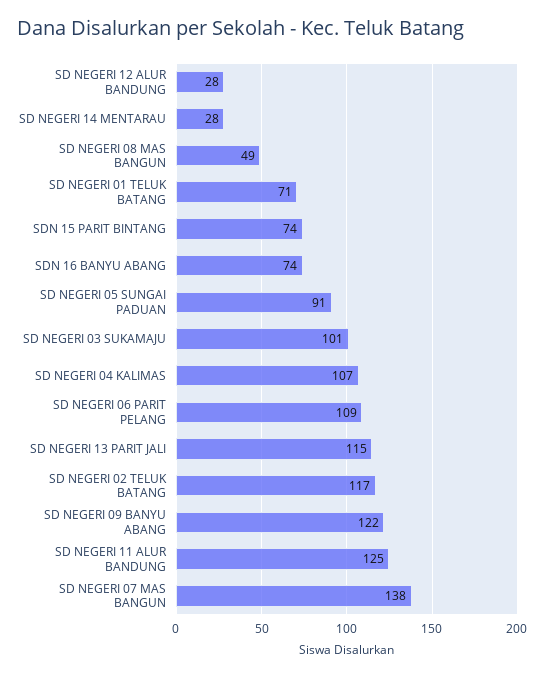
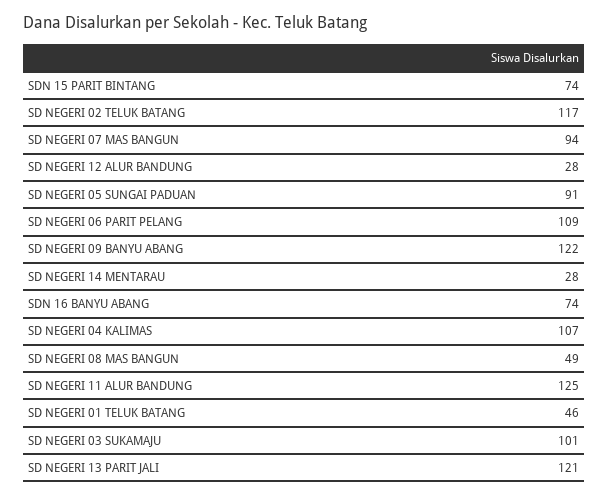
SD NEGERI 01 TELUK BATANG: 71 -> 46
SD NEGERI 13 PARIT JALI: 115 -> 121
SD NEGERI 07 MAS BANGUN: 138 -> 94

